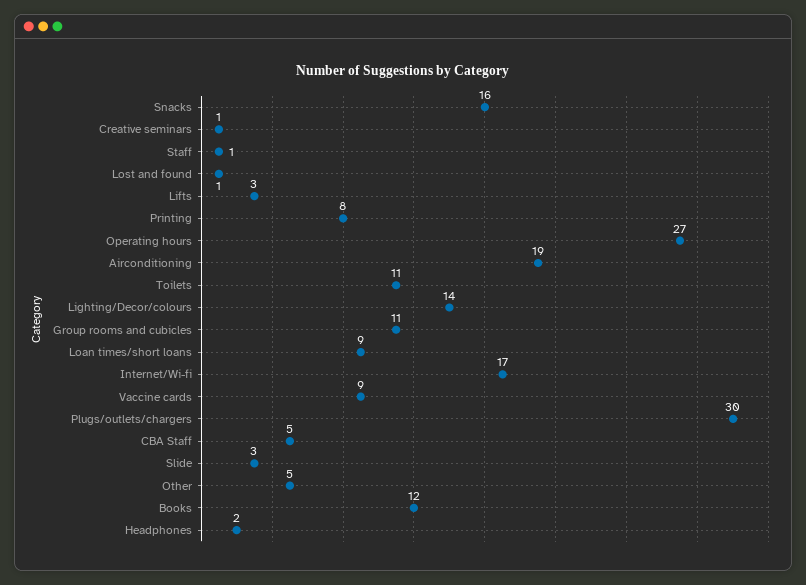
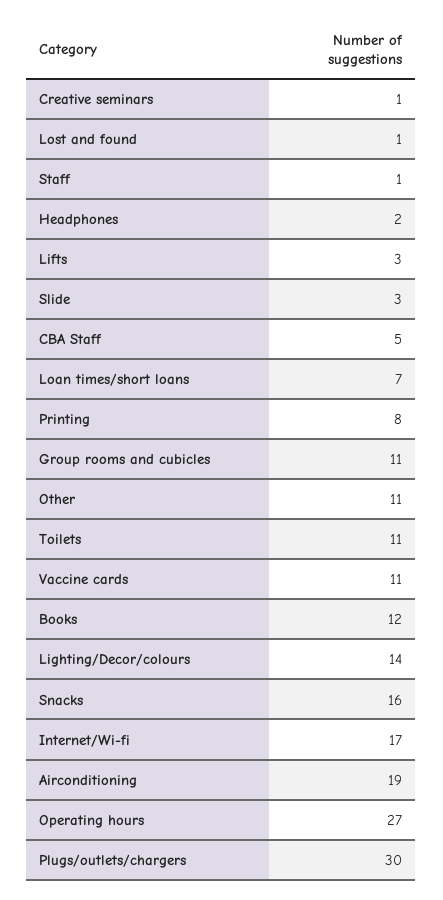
Loan times/short loans: 9 -> 7
Vaccine cards: 9 -> 11
Other: 5 -> 11

